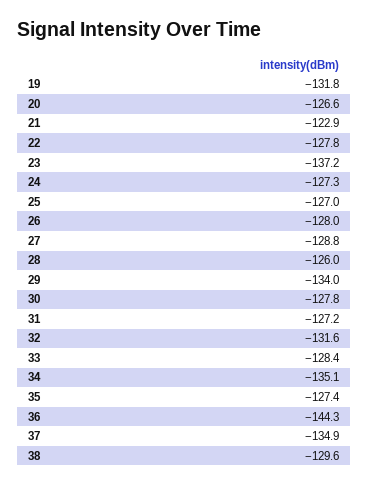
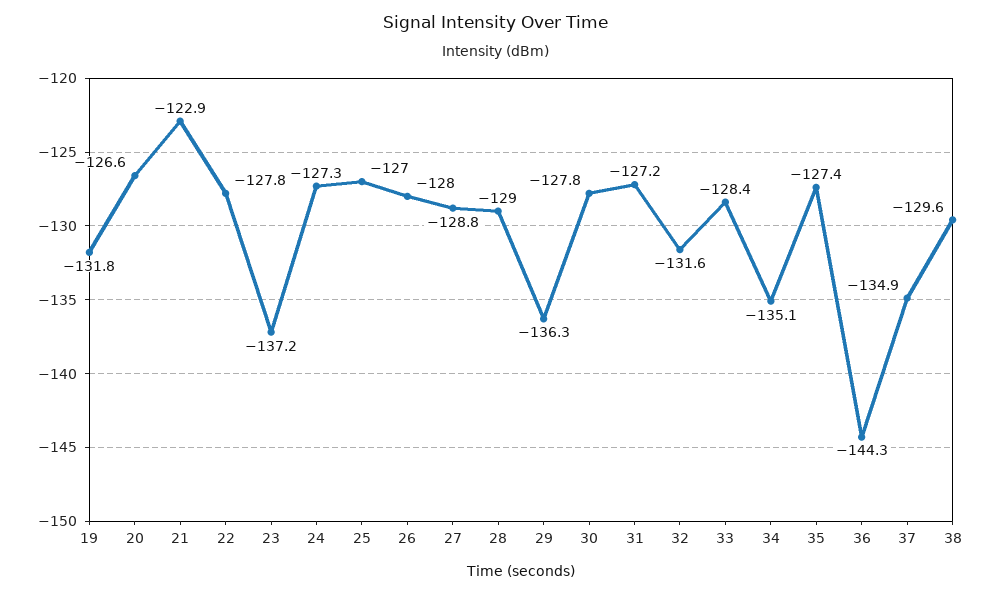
28: -126 -> -129
29: -134 -> -136.3

